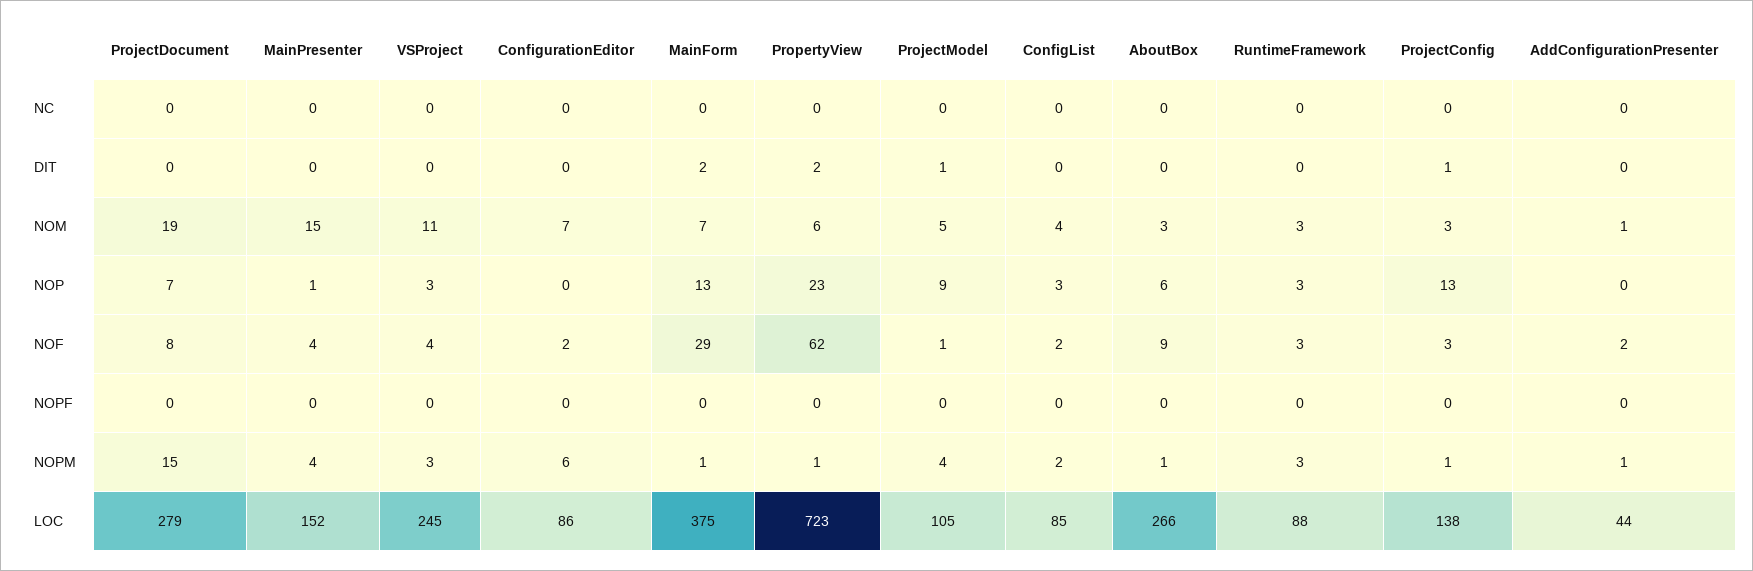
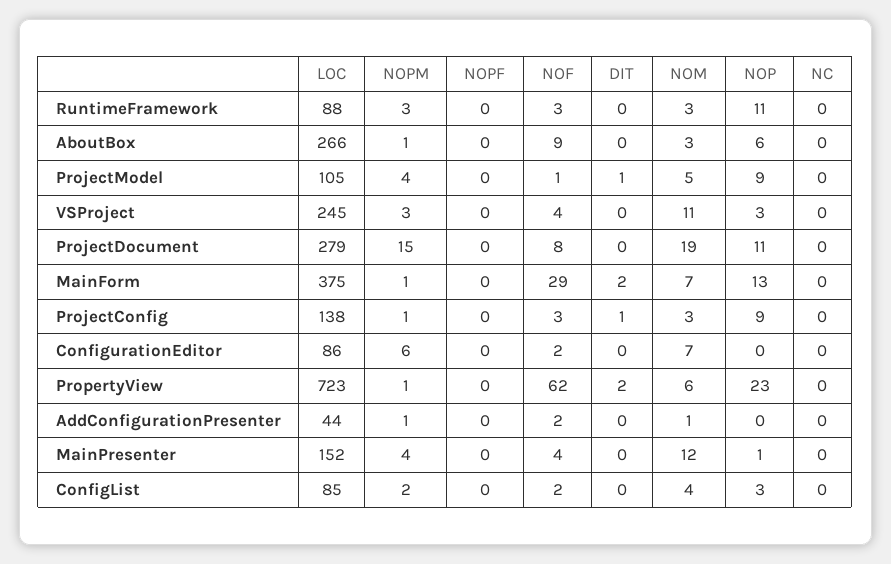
MainPresenter, NOM: 15 -> 12
ProjectDocument, NOP: 7 -> 11
RuntimeFramework, NOP: 3 -> 11
ProjectConfig, NOP: 13 -> 9

